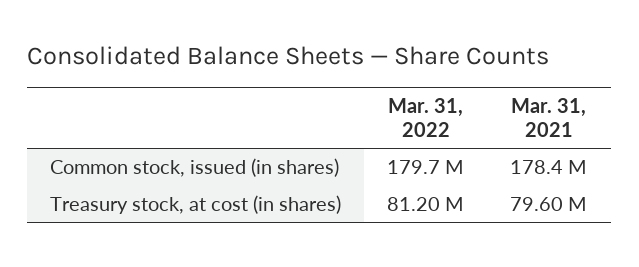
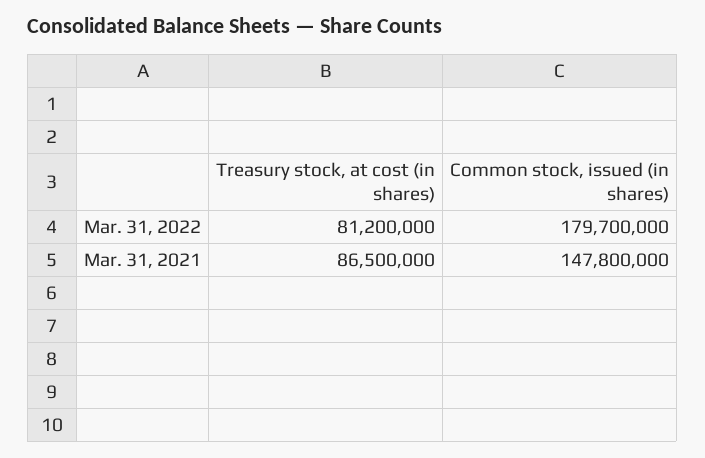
Mar. 31, 2021, Common stock, issued (in shares): 178400000 -> 147800000
Mar. 31, 2021, Treasury stock, at cost (in shares): 79600000 -> 86500000

